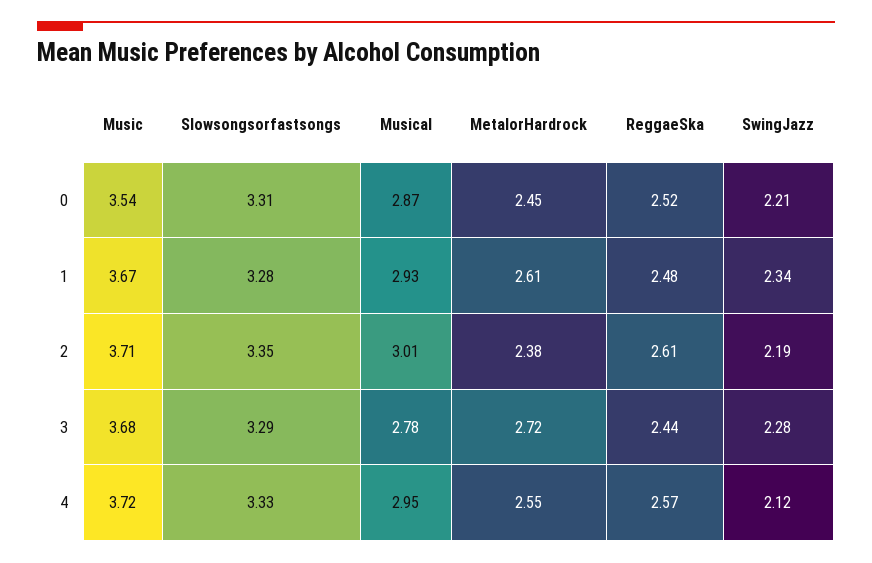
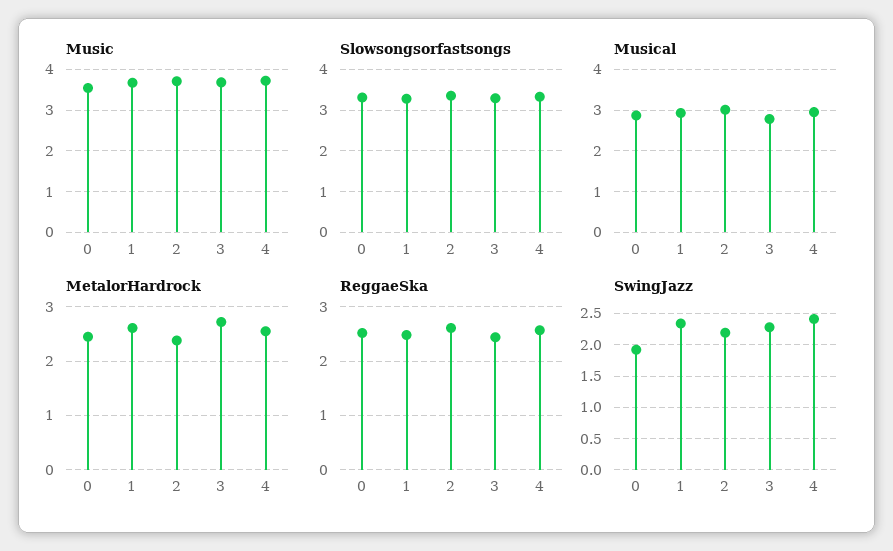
SwingJazz, 0: 2.21 -> 1.9
SwingJazz, 4: 2.12 -> 2.4

